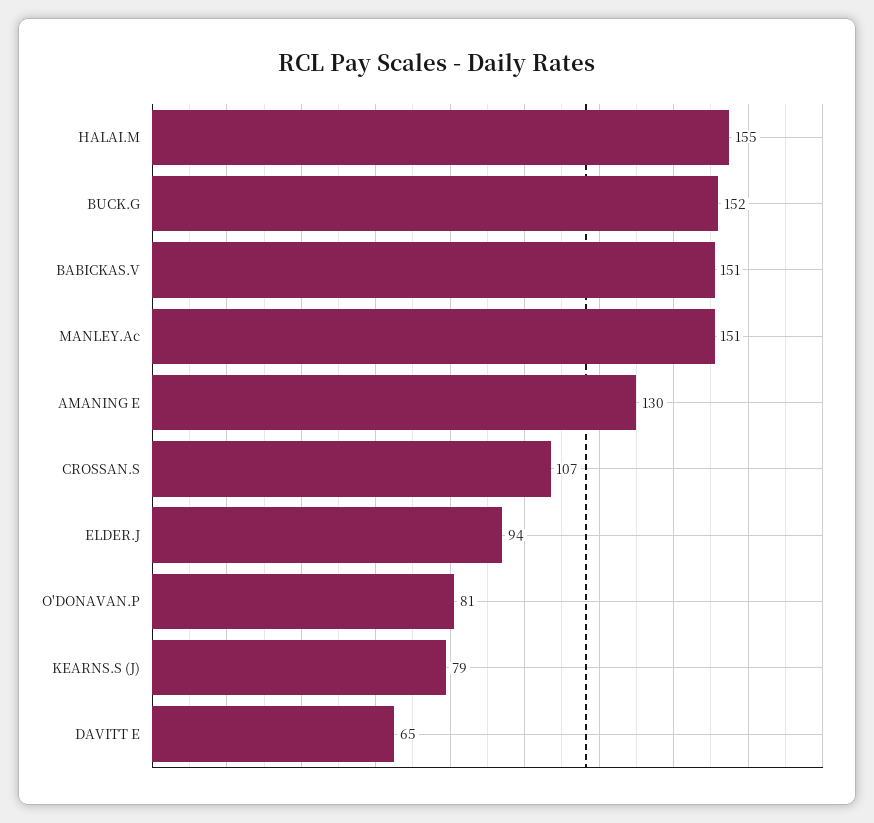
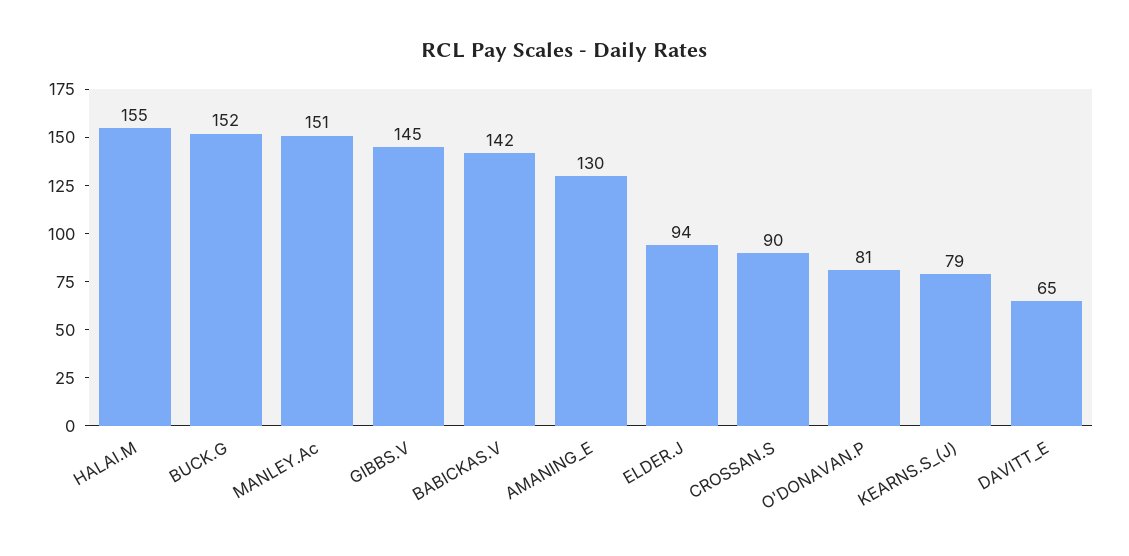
BABICKAS.V: 151 -> 142
CROSSAN.S: 107 -> 90
GIBBS.V: none -> 145

